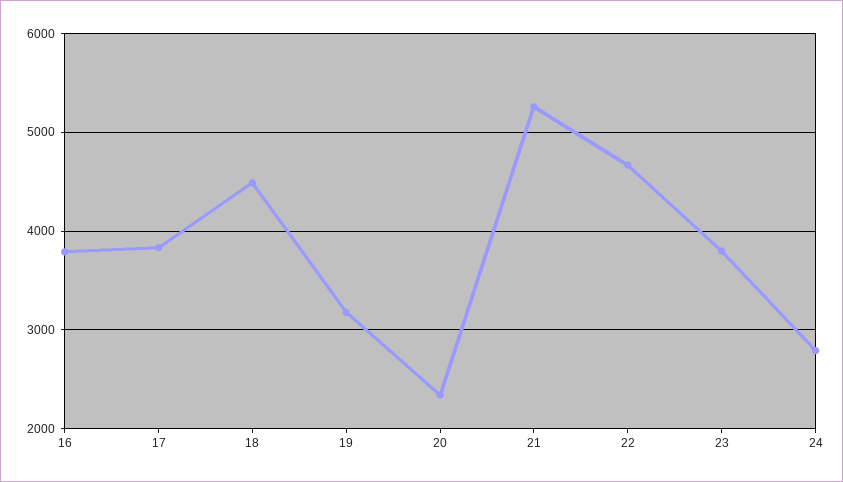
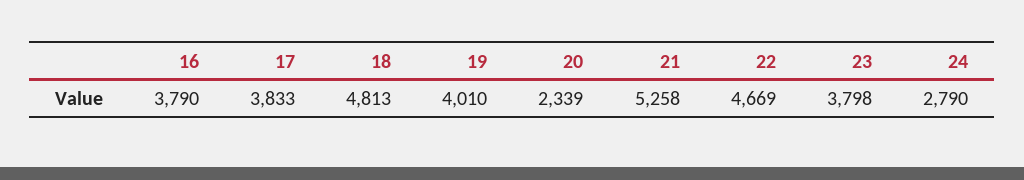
18: 4500 -> 4813
19: 3200 -> 4010

